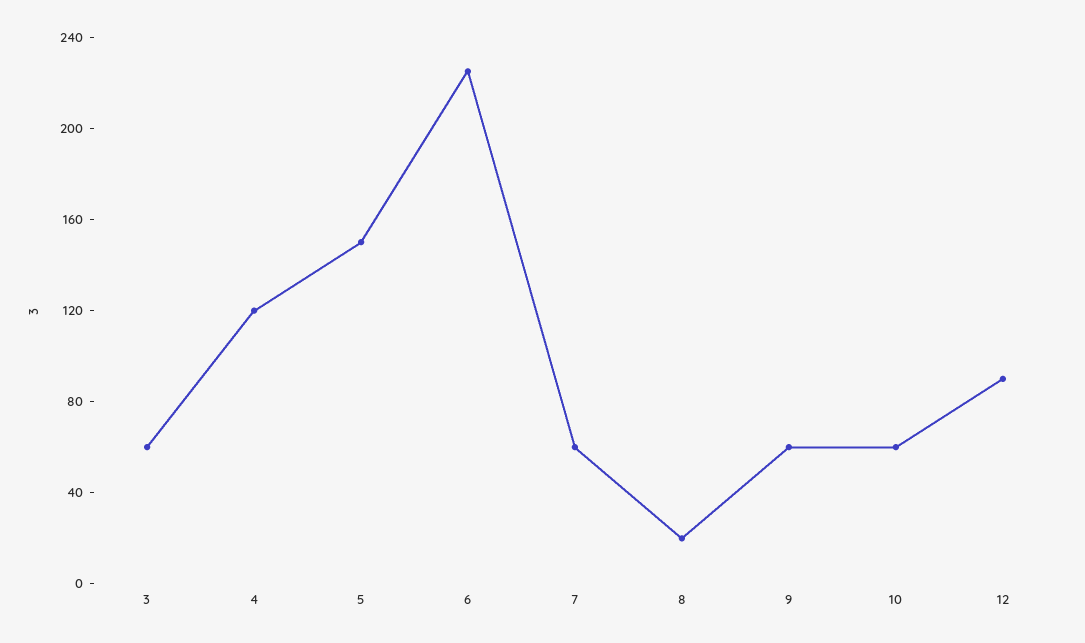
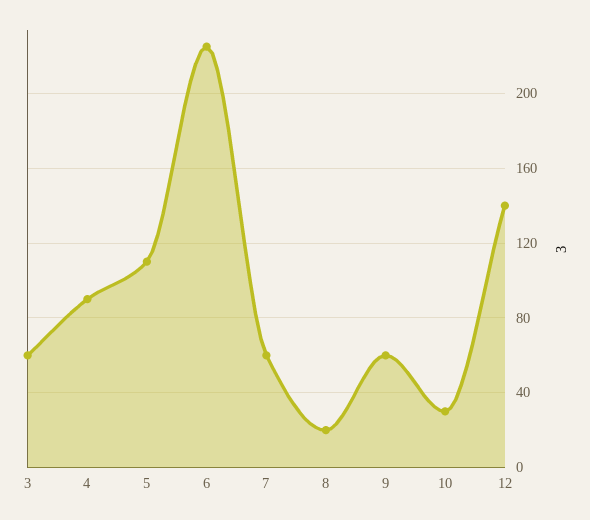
4: 120 -> 90
5: 150 -> 110
10: 60 -> 30
12: 90 -> 140

